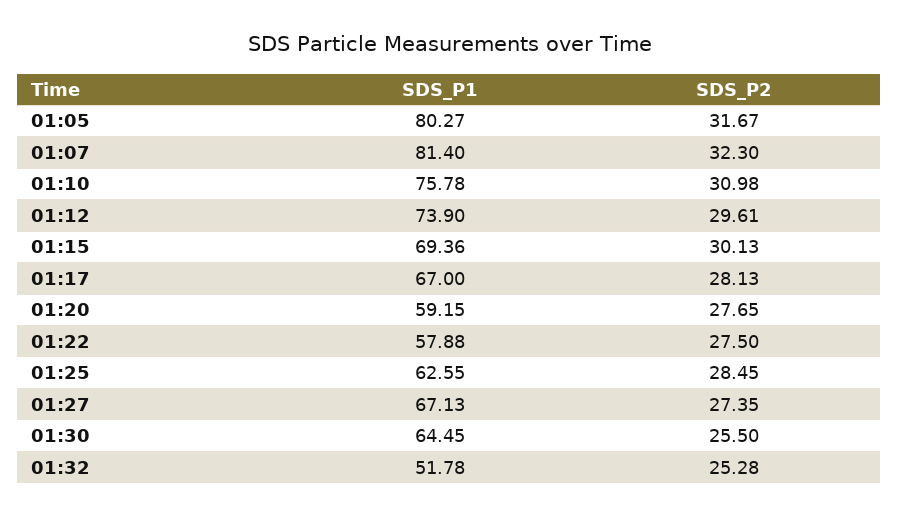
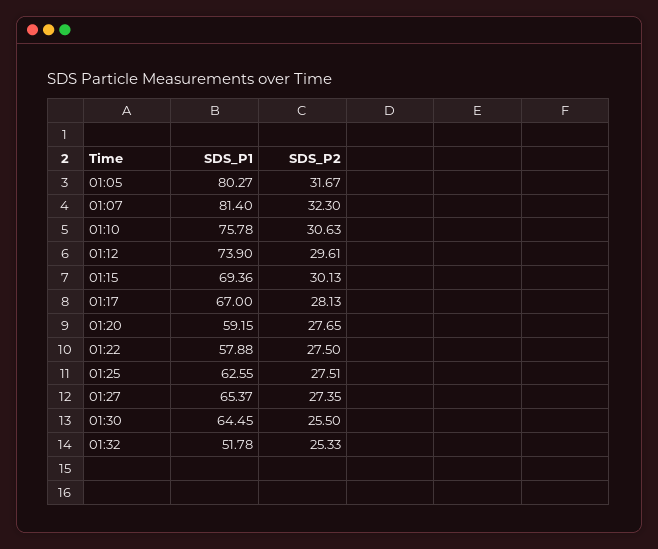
SDS_P2, 01:10: 30.98 -> 30.63
SDS_P2, 01:25: 28.45 -> 27.51
SDS_P1, 01:27: 67.13 -> 65.37
SDS_P2, 01:32: 25.28 -> 25.33

